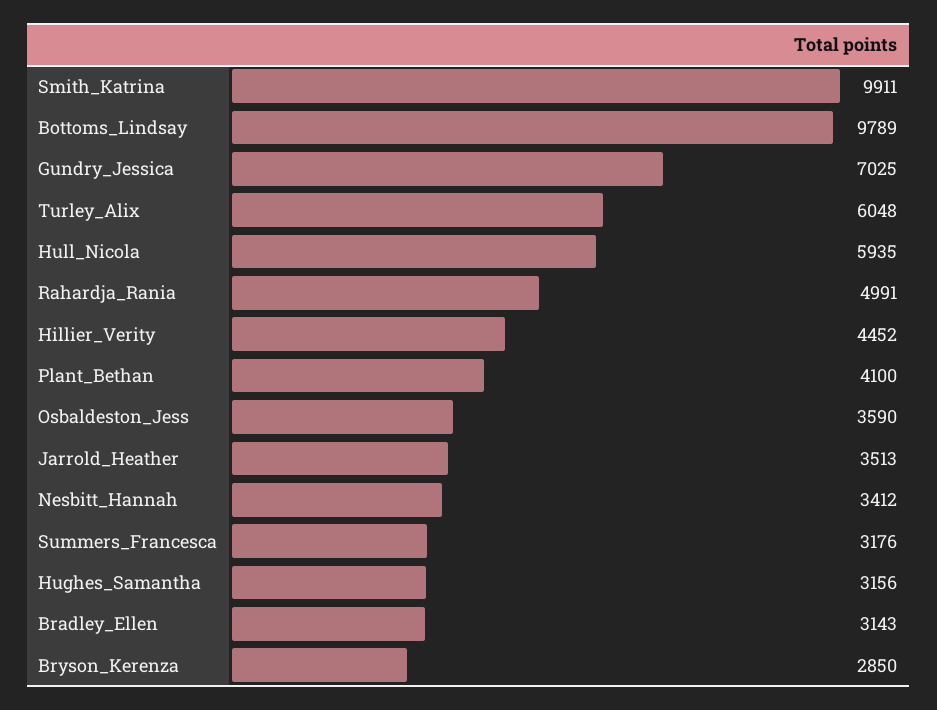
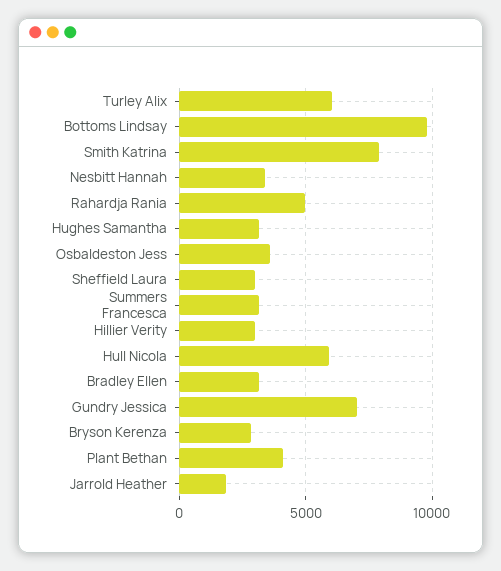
Smith_Katrina: 9911 -> 8000
Hillier_Verity: 4452 -> 3000
Jarrold_Heather: 3513 -> 2000
Sheffield Laura: none -> 3000

